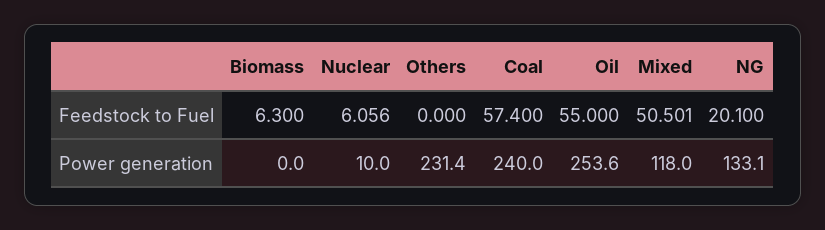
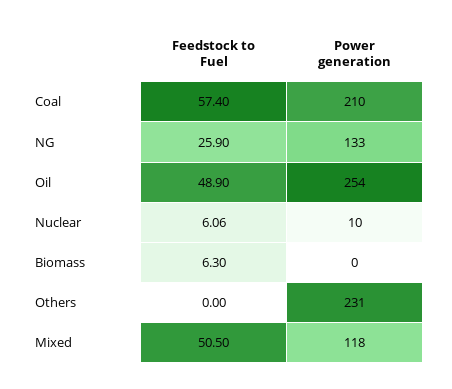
Oil, Feedstock to Fuel: 55 -> 48.9
NG, Feedstock to Fuel: 20.1 -> 25.9
Coal, Power generation: 240 -> 210

